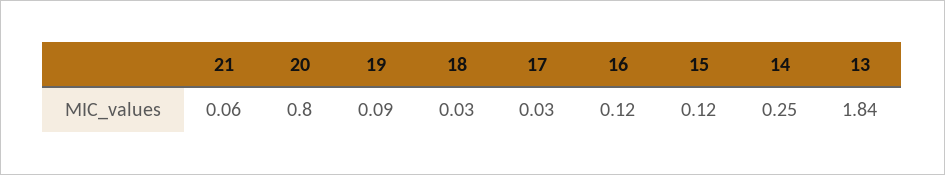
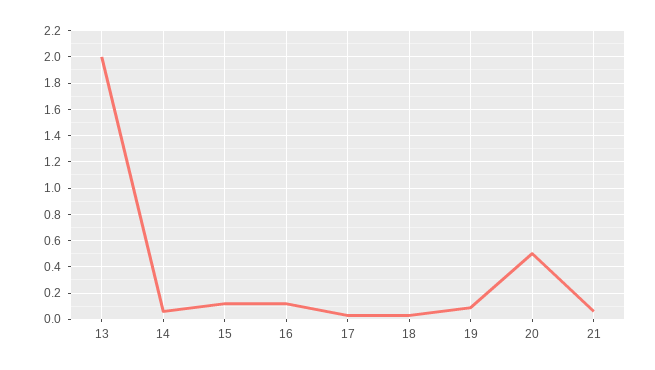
20: 0.8 -> 0.5
14: 0.25 -> 0.05
13: 1.84 -> 2

